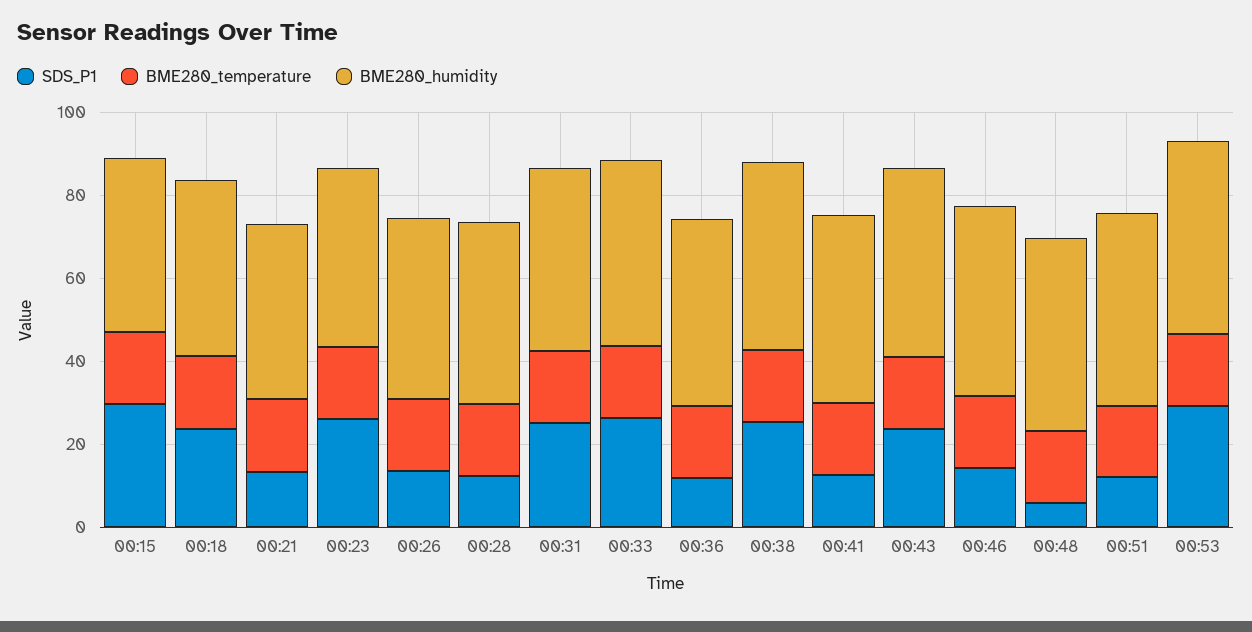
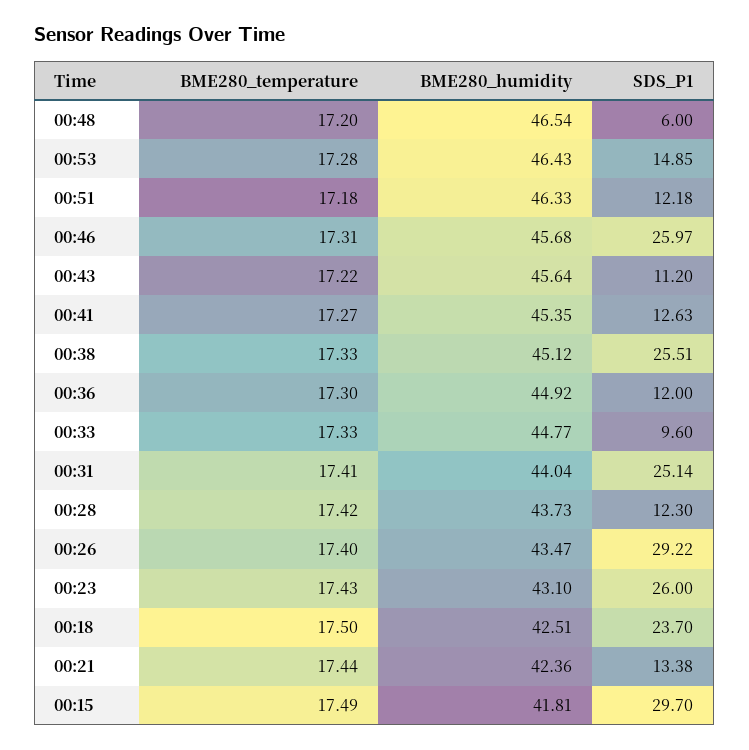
SDS_P1, 00:26: 15 -> 29.22
SDS_P1, 00:33: 25 -> 9.6
SDS_P1, 00:43: 25 -> 11.2
SDS_P1, 00:46: 15 -> 25.97
SDS_P1, 00:53: 30 -> 14.85

